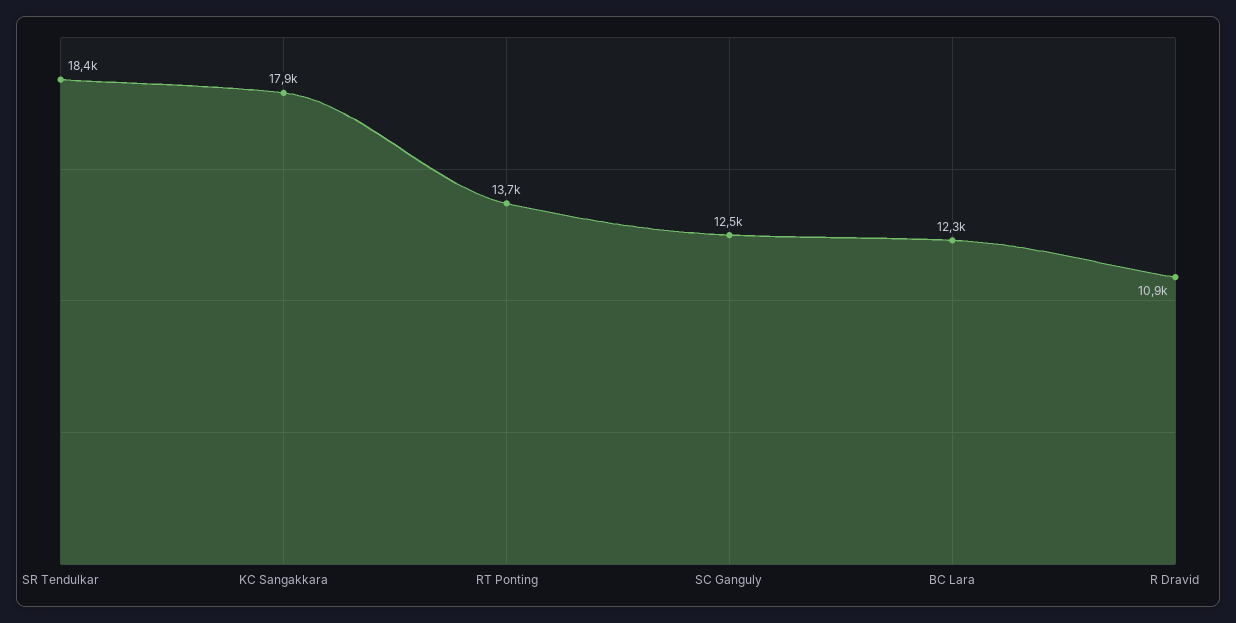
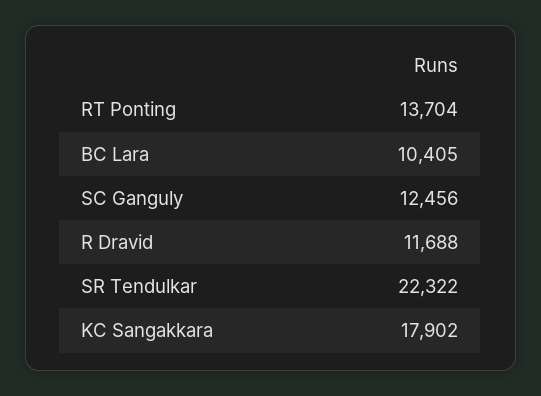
SR Tendulkar: 18400 -> 22322
BC Lara: 12300 -> 10405
R Dravid: 10900 -> 11688

